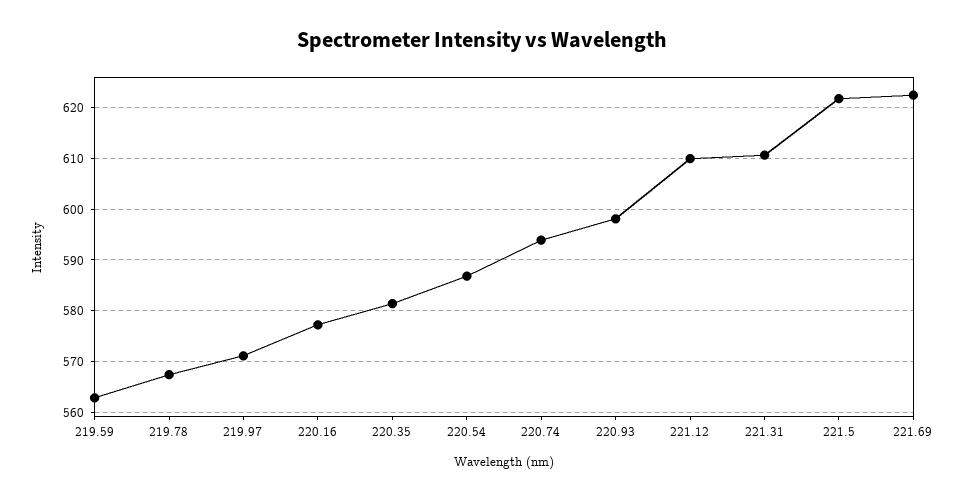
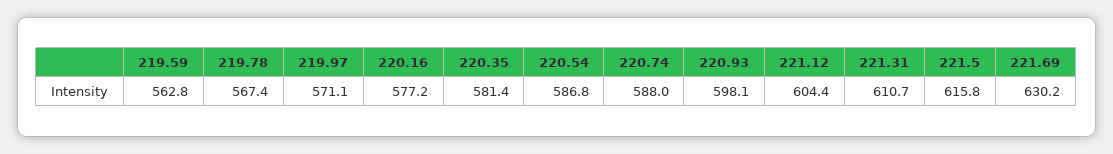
220.74: 594 -> 588
221.12: 610 -> 604.4
221.5: 622 -> 615.8
221.69: 622 -> 630.2

